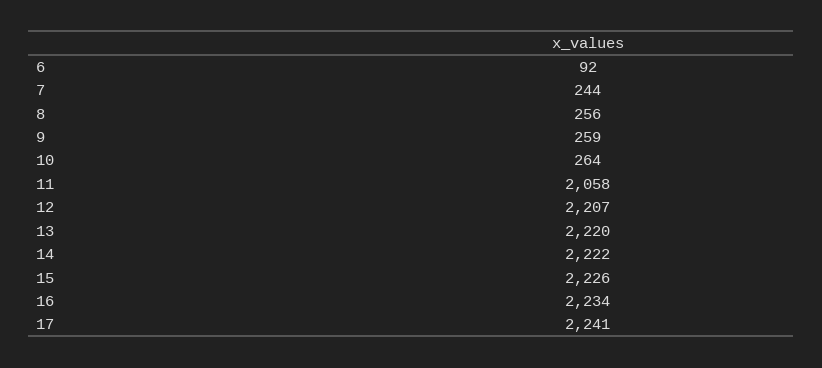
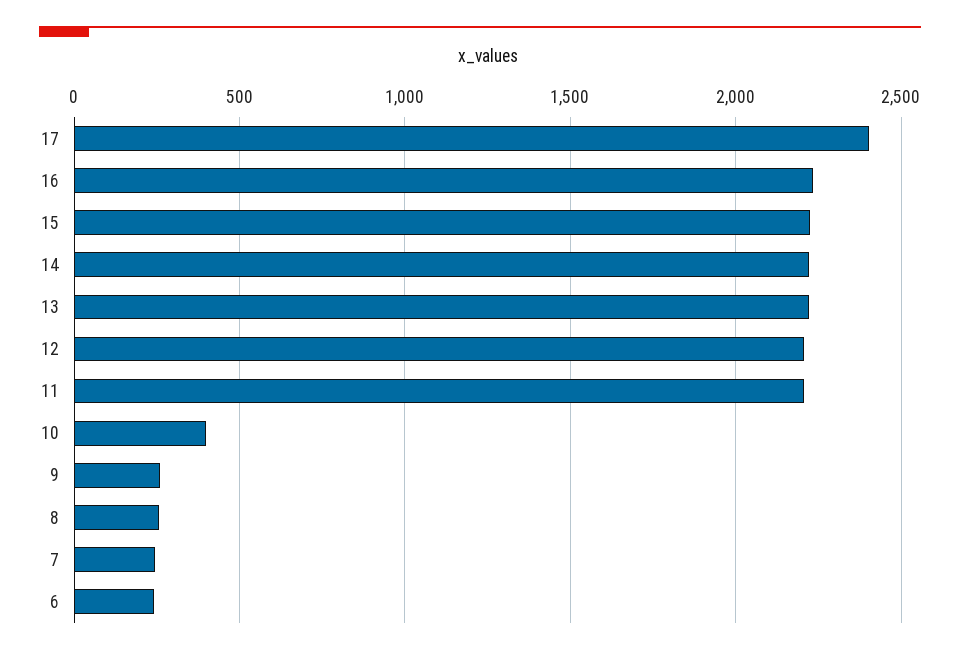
6: 92 -> 250
10: 264 -> 400
11: 2058 -> 2200
17: 2241 -> 2400

